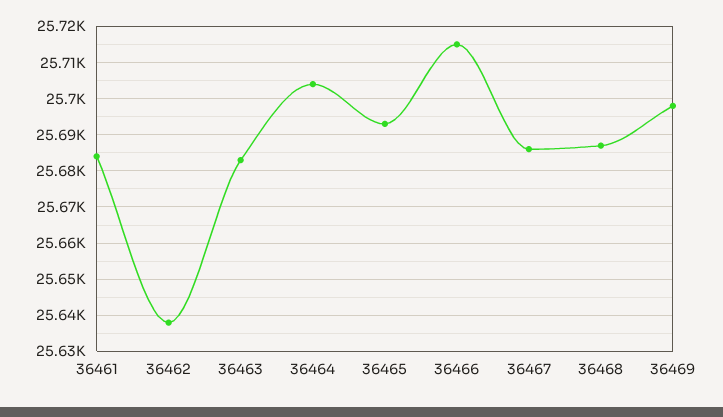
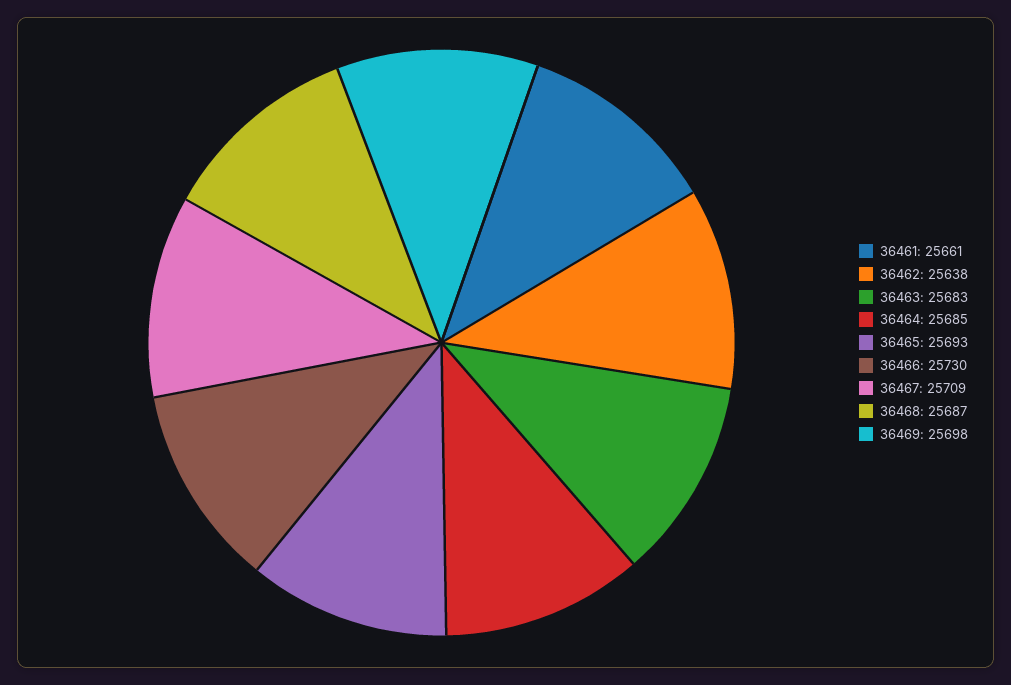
36461: 25685 -> 25661
36464: 25705 -> 25685
36466: 25715 -> 25730
36467: 25685 -> 25709

